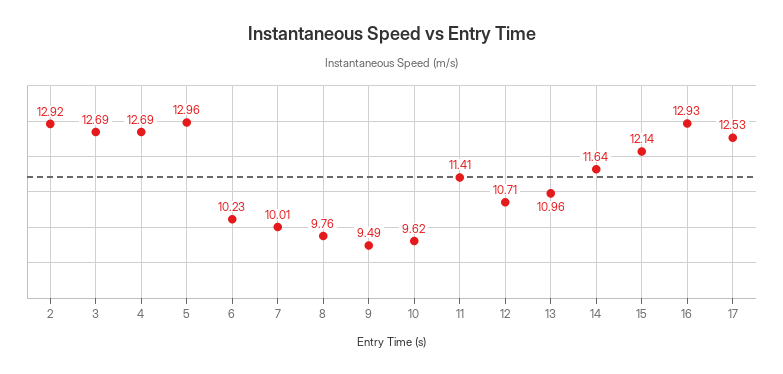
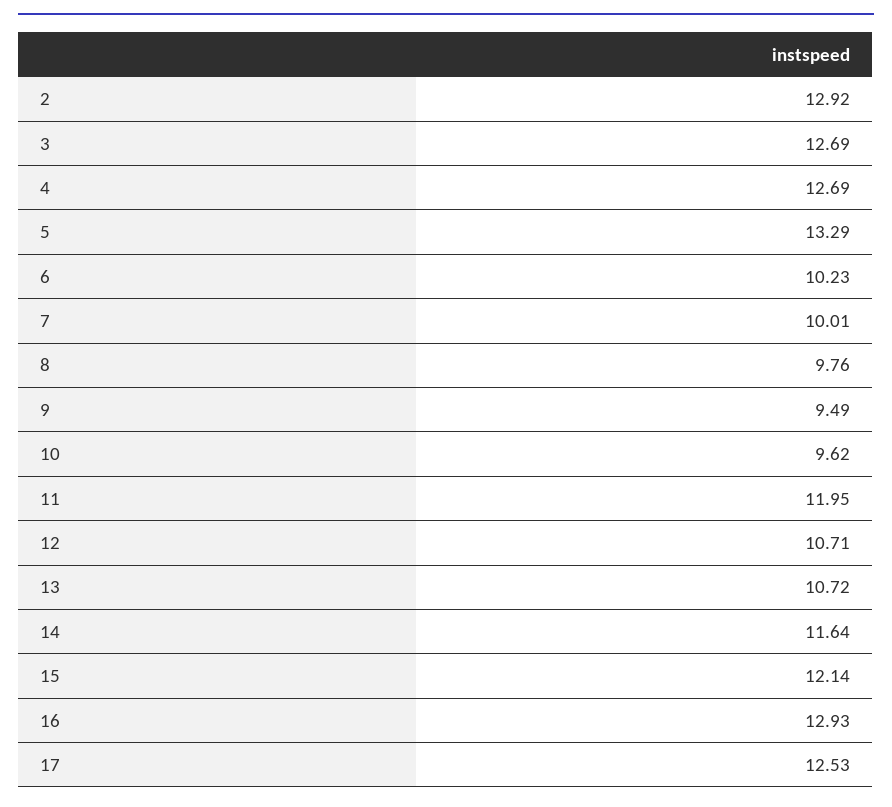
5: 12.96 -> 13.29
11: 11.41 -> 11.95
13: 10.96 -> 10.72

